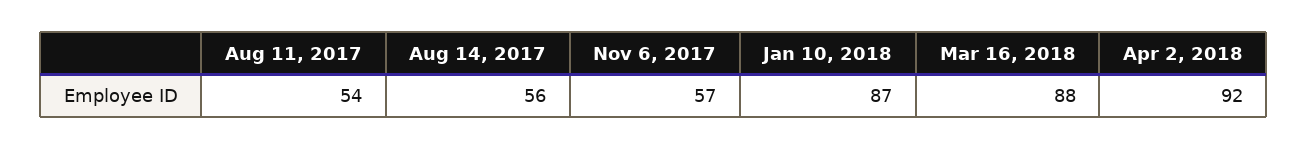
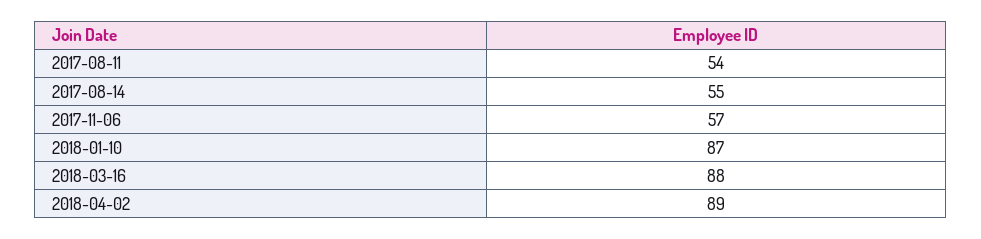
Aug 14, 2017: 56 -> 55
Apr 2, 2018: 92 -> 89

